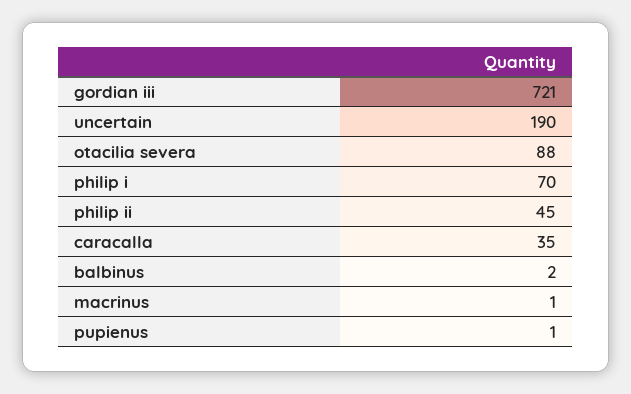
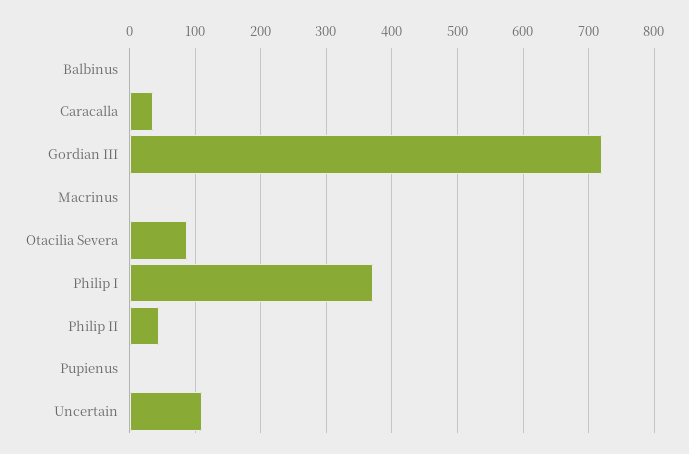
uncertain: 190 -> 110
philip i: 70 -> 370

